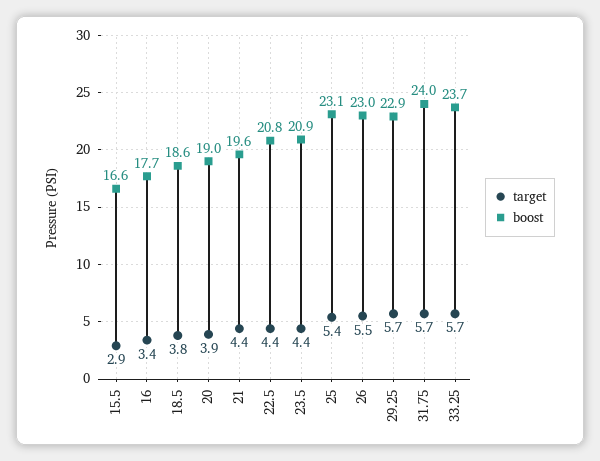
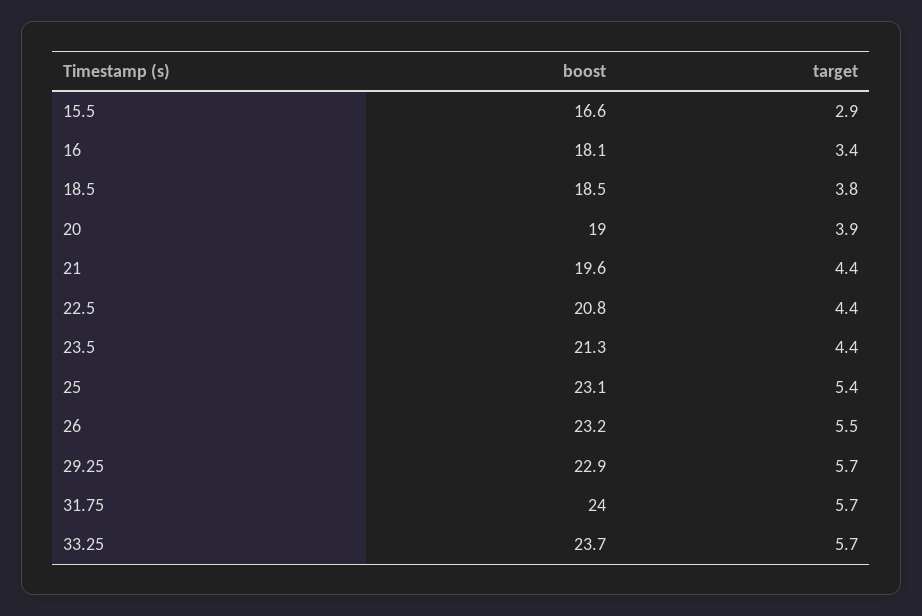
boost, 16: 17.7 -> 18.1
boost, 18.5: 18.6 -> 18.5
boost, 23.5: 20.9 -> 21.3
boost, 26: 23 -> 23.2

